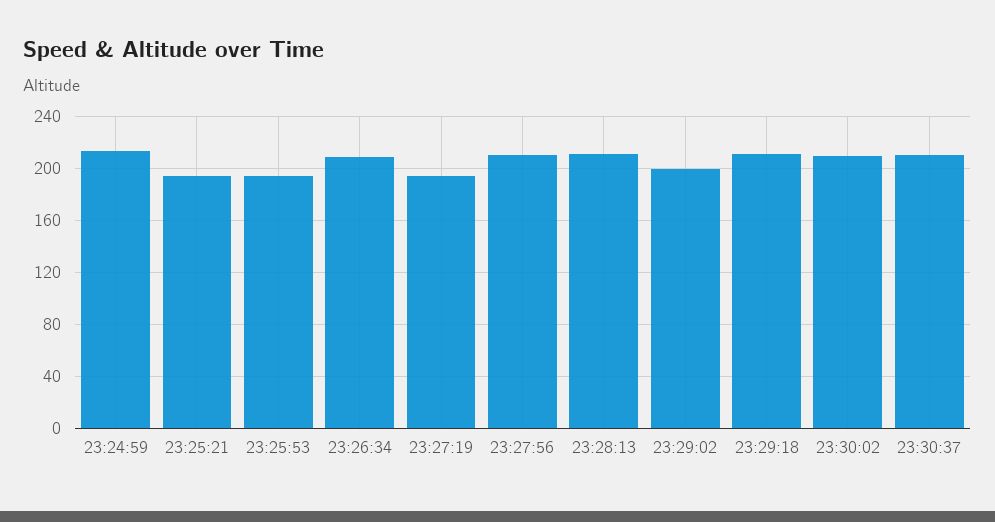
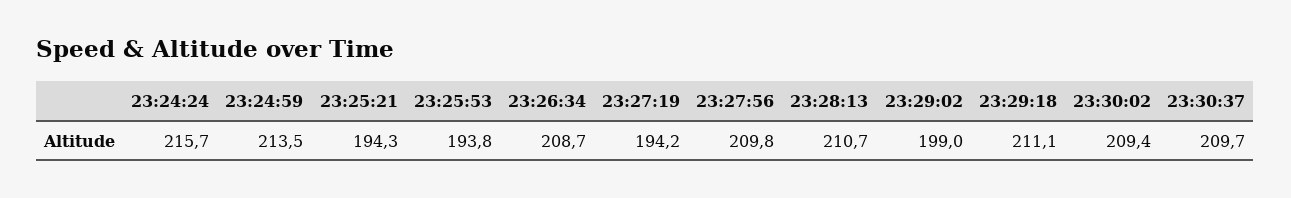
23:24:24: none -> 215.7

